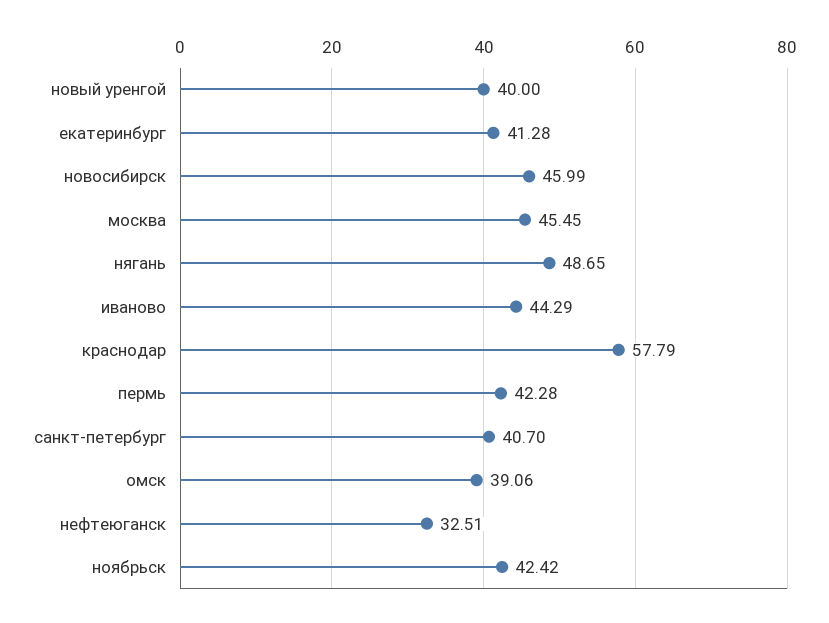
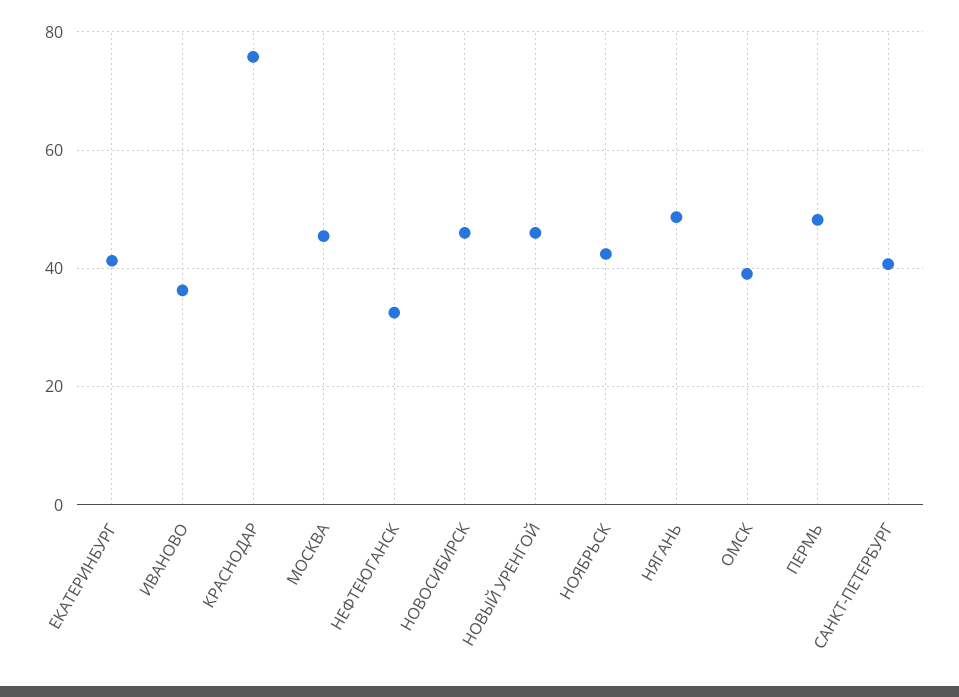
новый уренгой: 40 -> 46
иваново: 44.29 -> 36
краснодар: 57.79 -> 76
пермь: 42.28 -> 48

